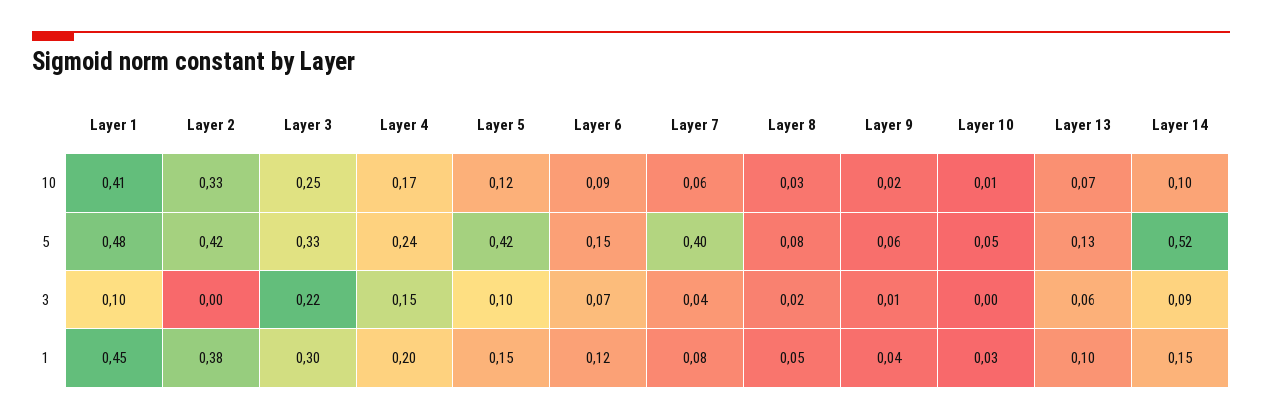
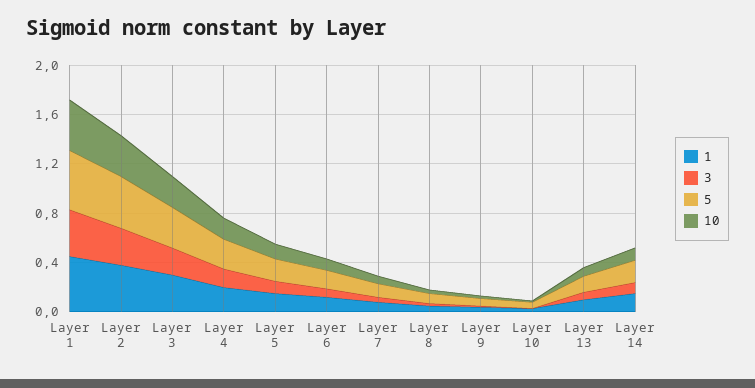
5, Layer 5: 0.42 -> 0.2
5, Layer 7: 0.4 -> 0.1
5, Layer 14: 0.52 -> 0.2
3, Layer 1: 0.1 -> 0.4
3, Layer 2: 0 -> 0.3

